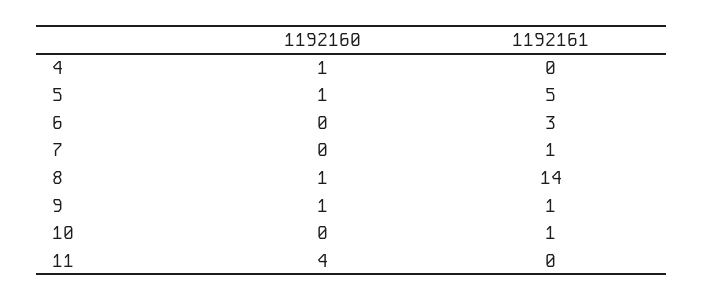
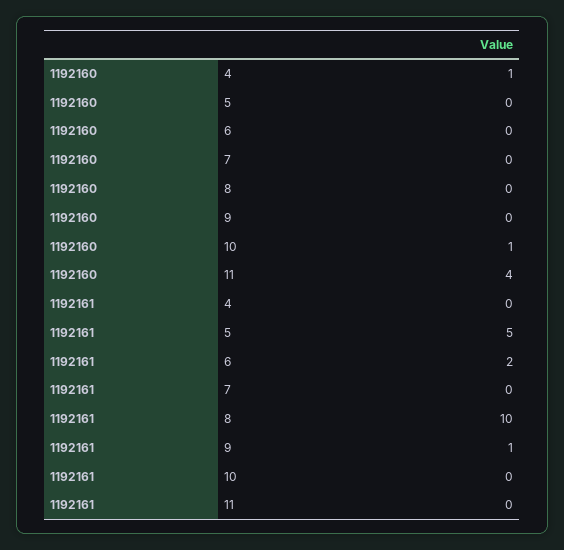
1192160, 5: 1 -> 0
1192161, 6: 3 -> 2
1192161, 7: 1 -> 0
1192160, 8: 1 -> 0
1192161, 8: 14 -> 10
1192160, 9: 1 -> 0
1192160, 10: 0 -> 1
1192161, 10: 1 -> 0

